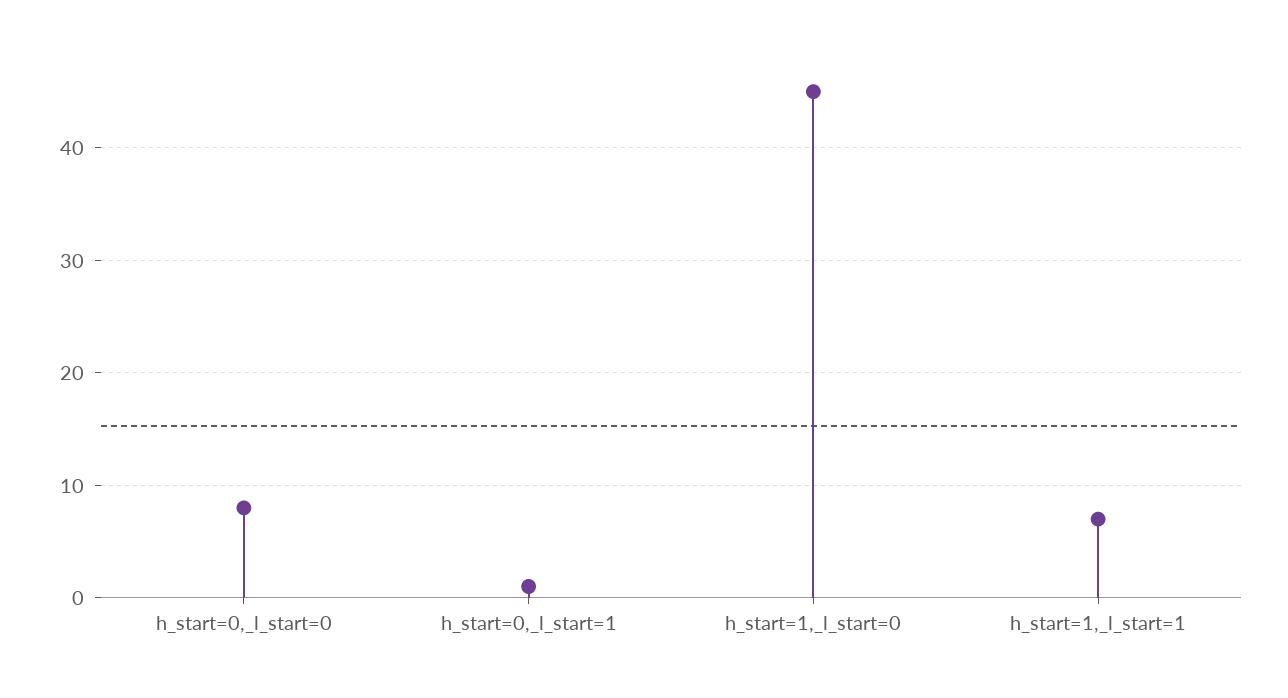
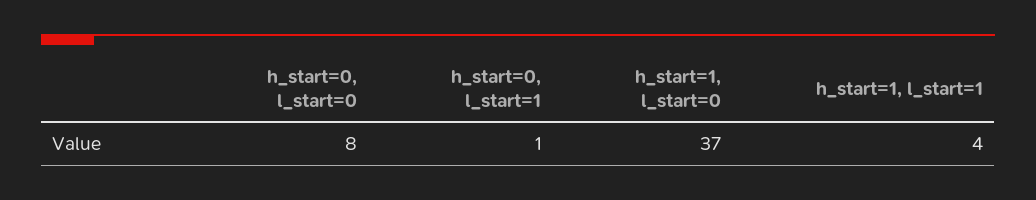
h_start=1,_l_start=0: 45 -> 37
h_start=1,_l_start=1: 7 -> 4

